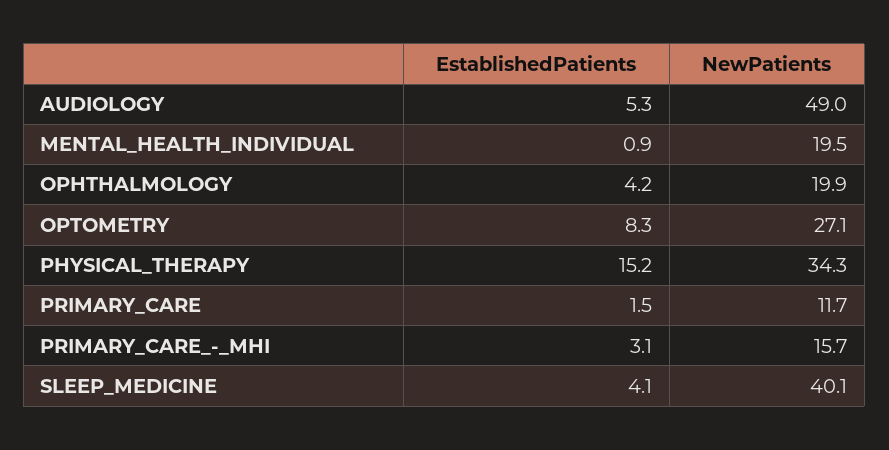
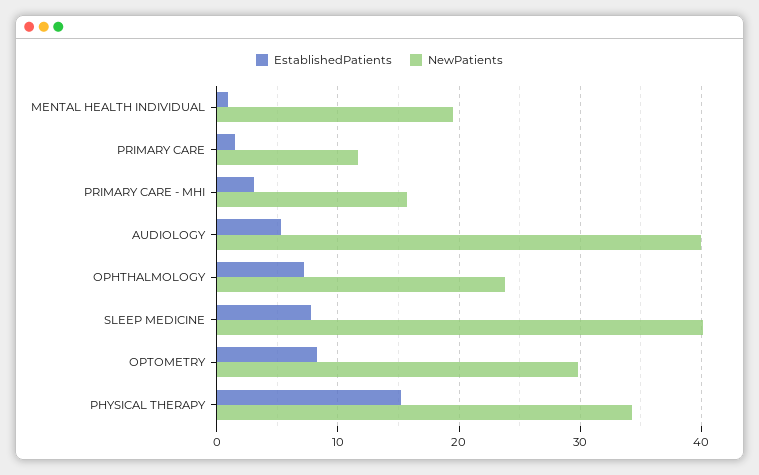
NewPatients, AUDIOLOGY: 49 -> 40
EstablishedPatients, OPHTHALMOLOGY: 4.2 -> 7
NewPatients, OPHTHALMOLOGY: 19.9 -> 24
NewPatients, OPTOMETRY: 27.1 -> 30
EstablishedPatients, SLEEP_MEDICINE: 4.1 -> 8

